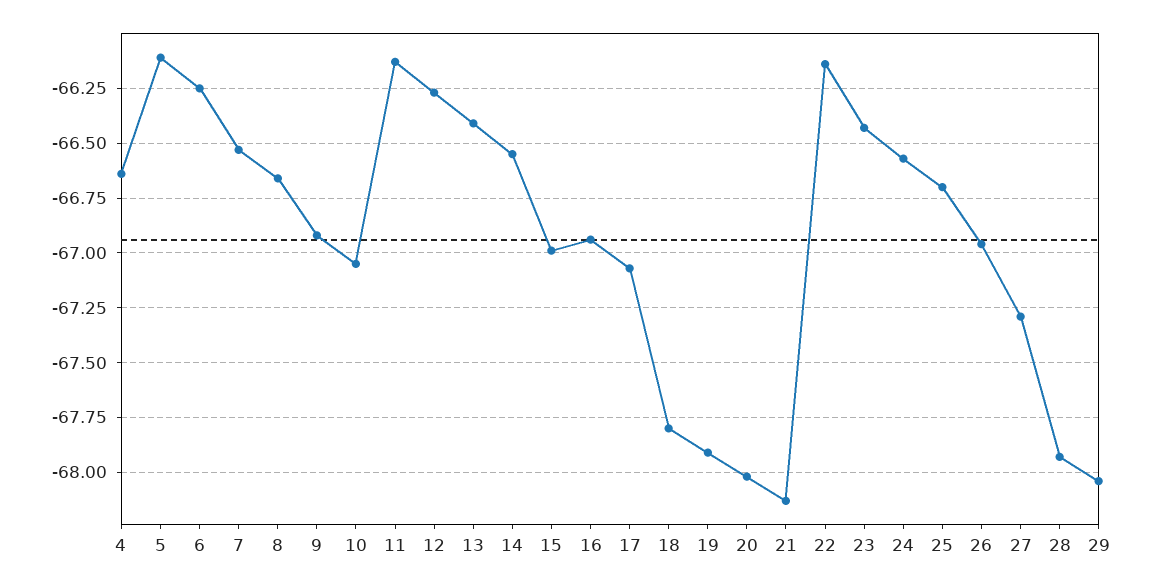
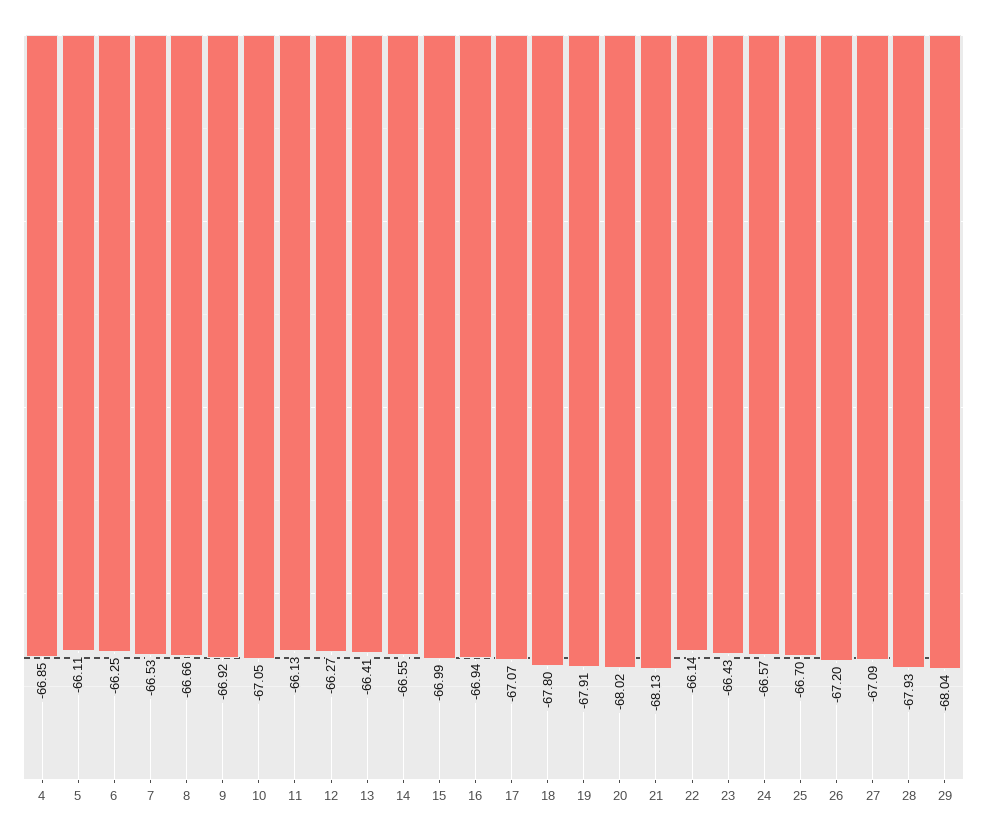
4: -66.65 -> -66.85
26: -66.95 -> -67.2
27: -67.3 -> -67.09

